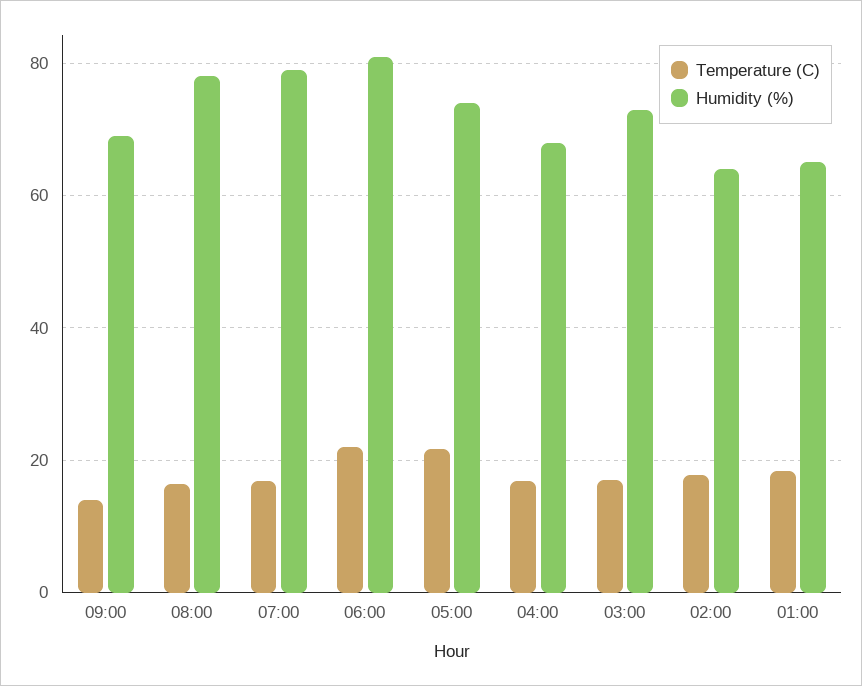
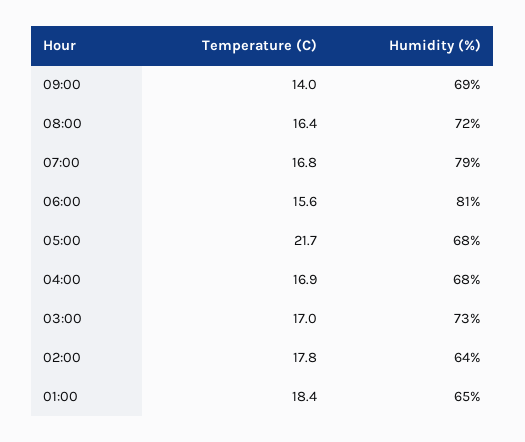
Humidity (%), 08:00: 78 -> 72
Temperature (C), 06:00: 22 -> 15.6
Humidity (%), 05:00: 74 -> 68

